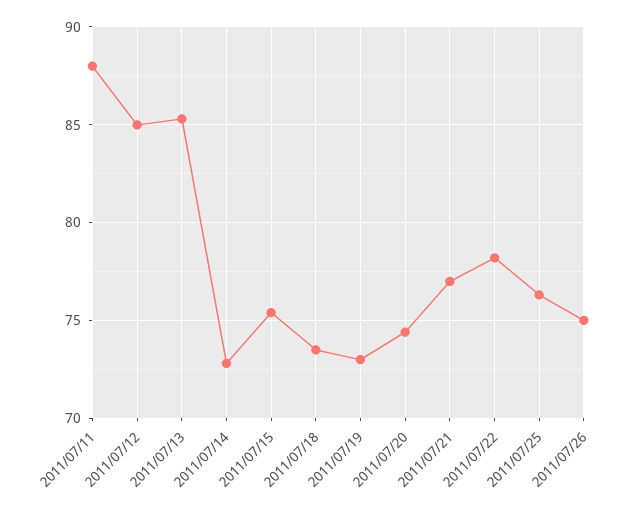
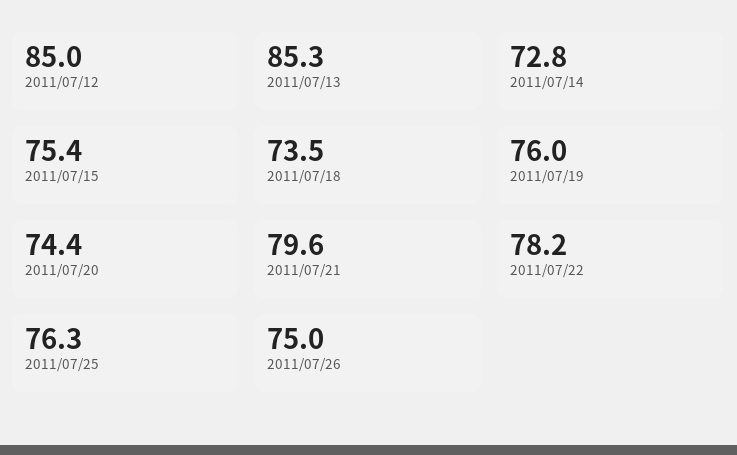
2011/07/11: 88 -> none
2011/07/19: 73 -> 76
2011/07/21: 77 -> 79.6

